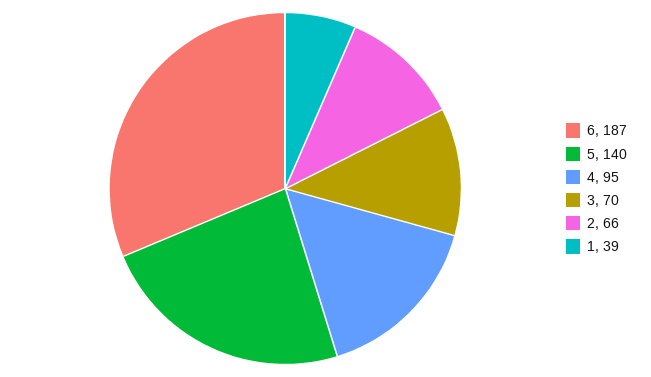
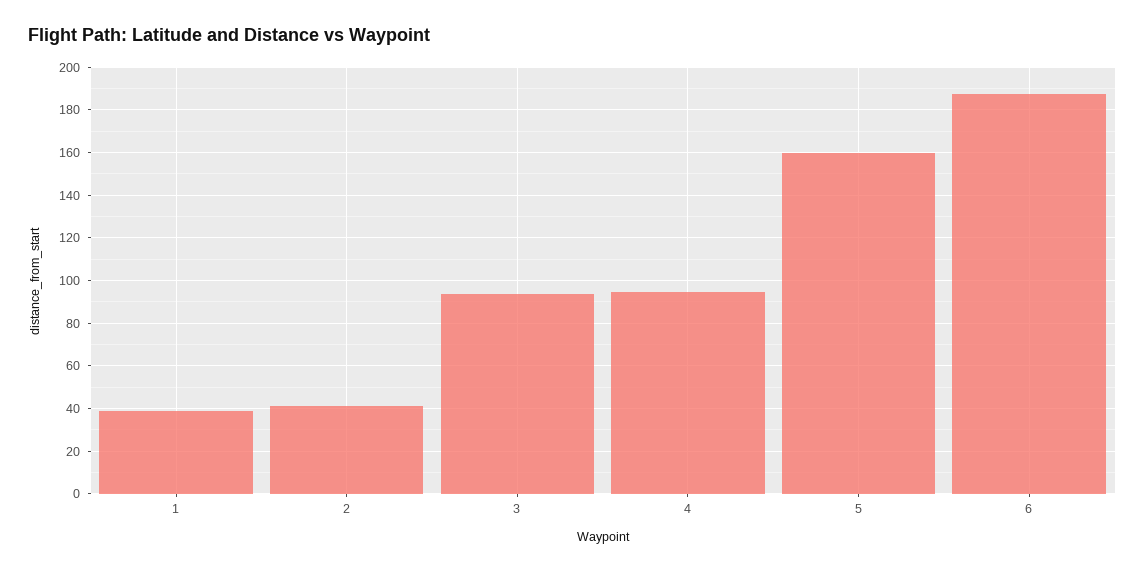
5: 140 -> 160
3: 70 -> 95
2: 66 -> 40

